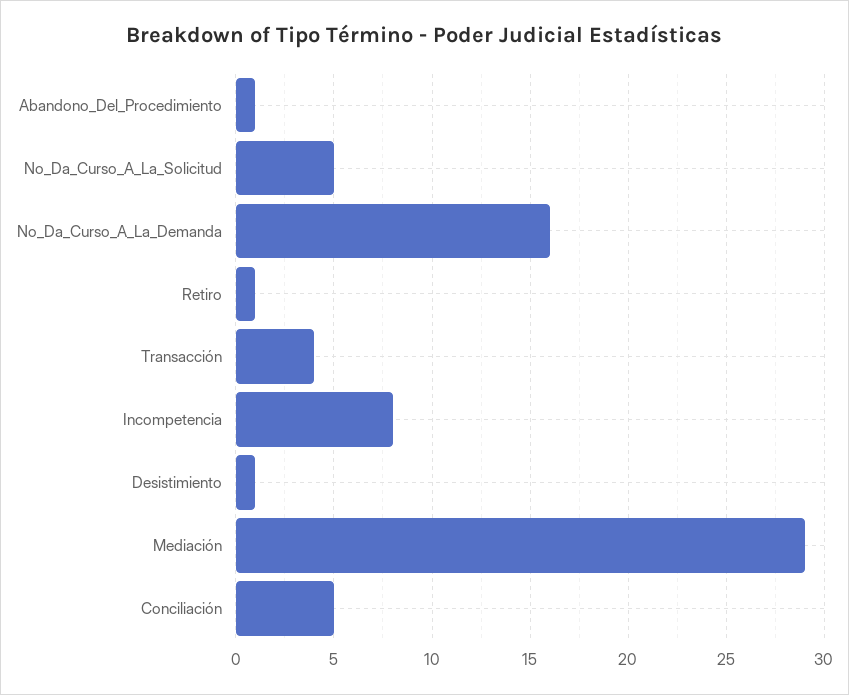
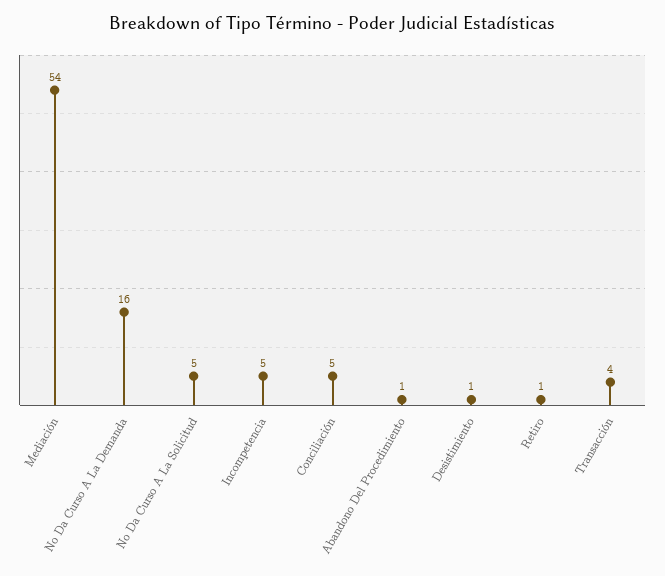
Incompetencia: 8 -> 5
Mediación: 29 -> 54

